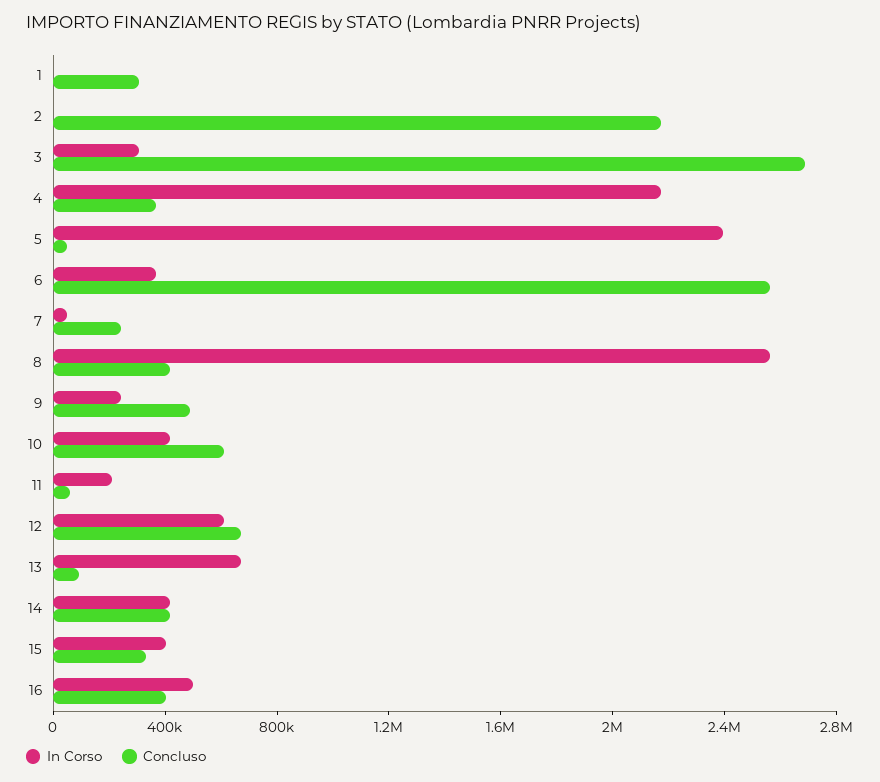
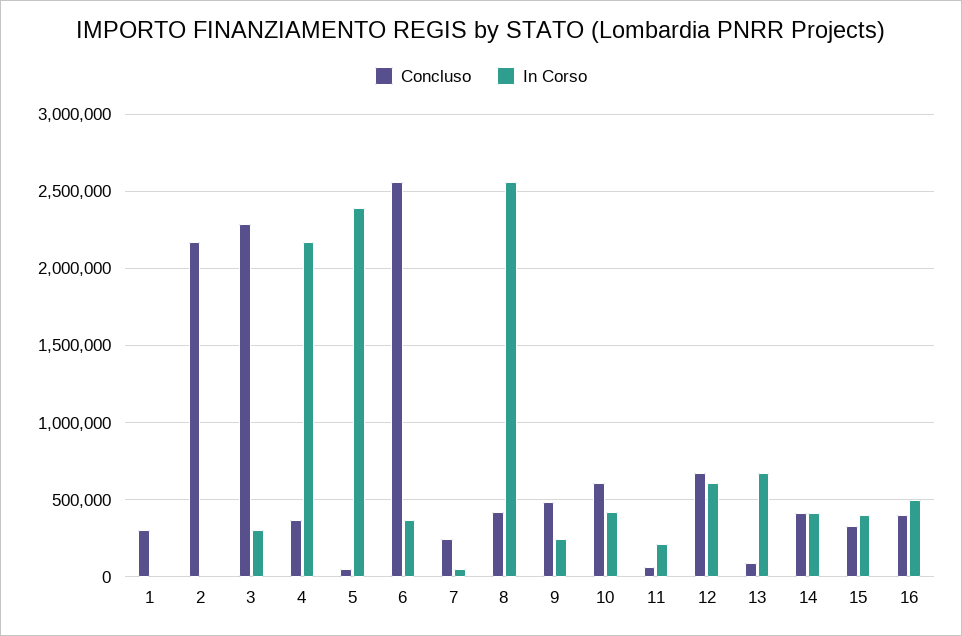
Concluso, 3: 2700000 -> 2300000

